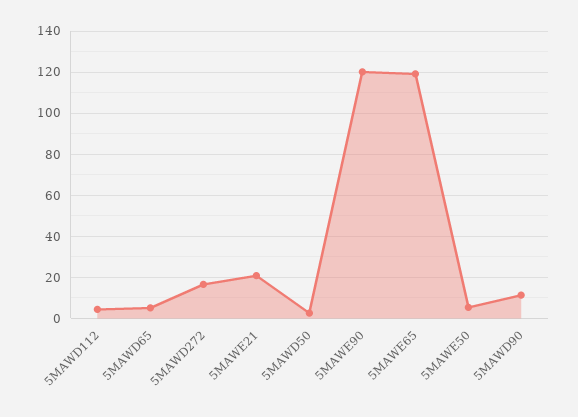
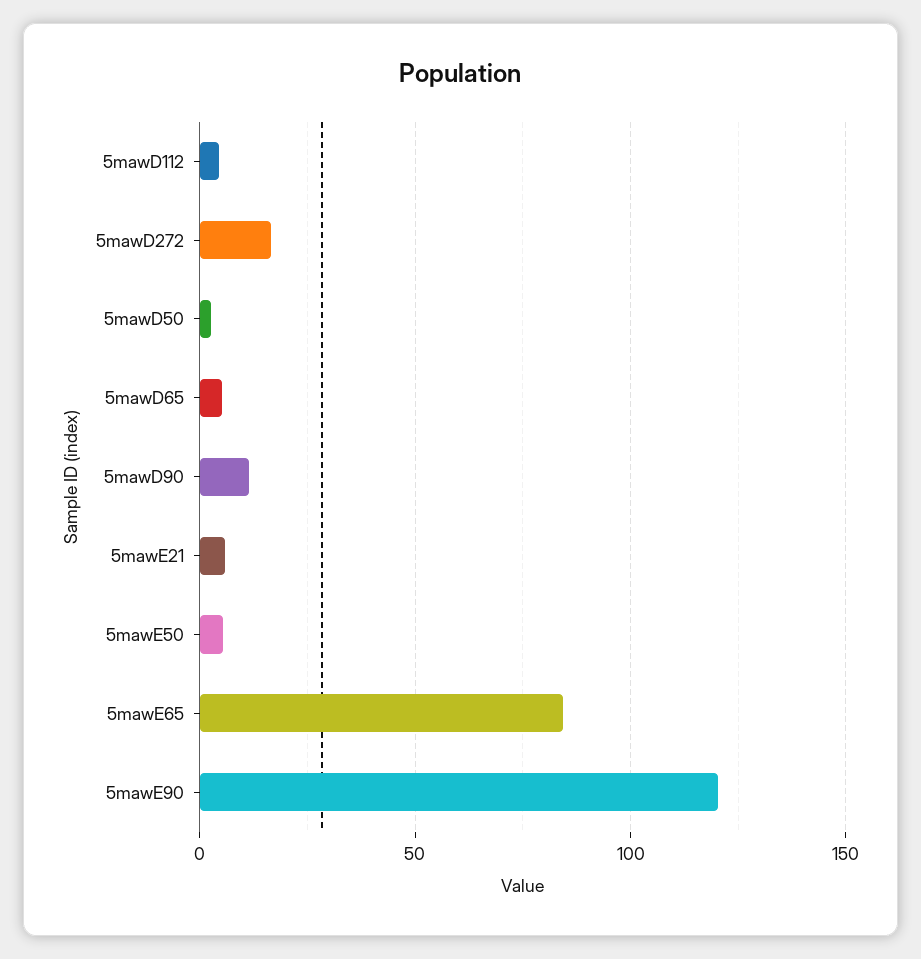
5MAWE21: 20 -> 5
5MAWE65: 120 -> 85

